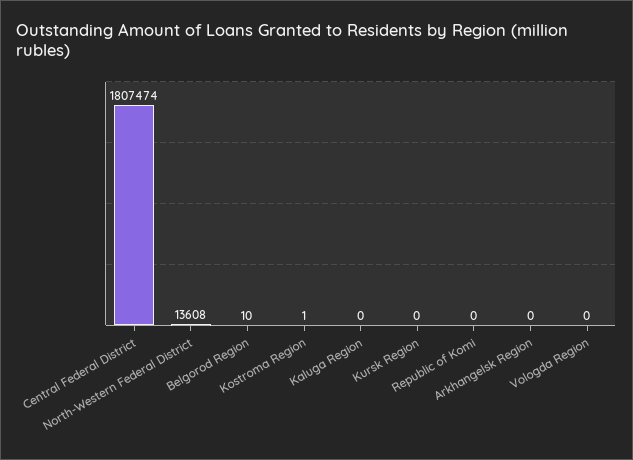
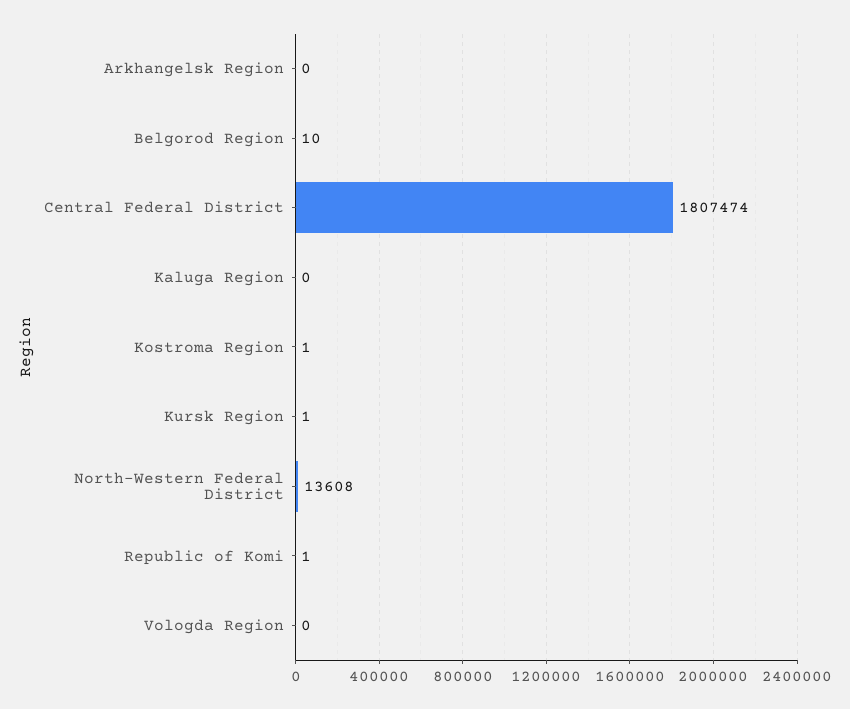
Kursk Region: 0 -> 1
Republic of Komi: 0 -> 1

